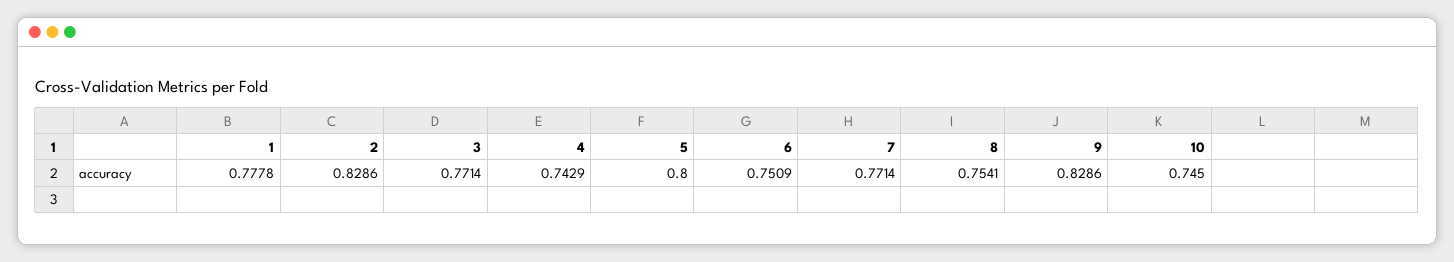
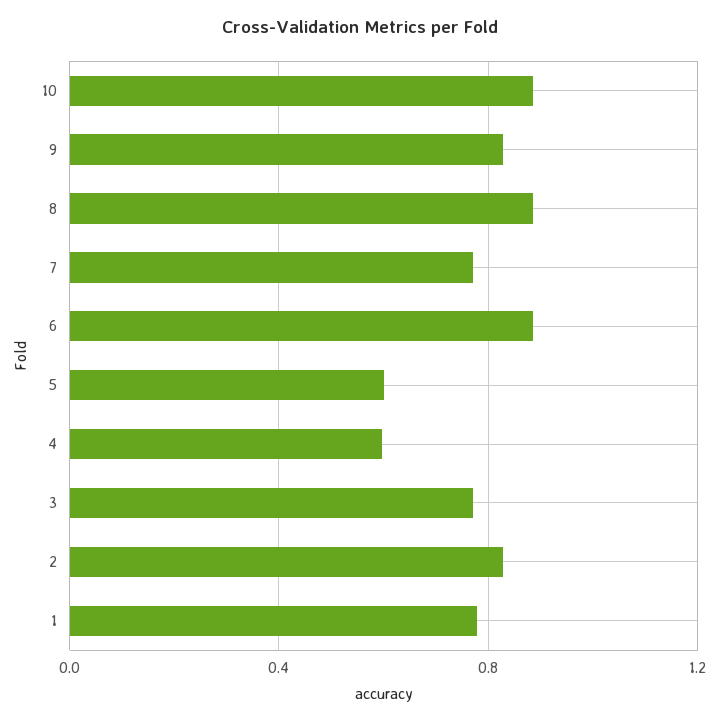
4: 0.7429 -> 0.6
5: 0.8 -> 0.6
6: 0.7509 -> 0.9
8: 0.7541 -> 0.9
10: 0.745 -> 0.9

